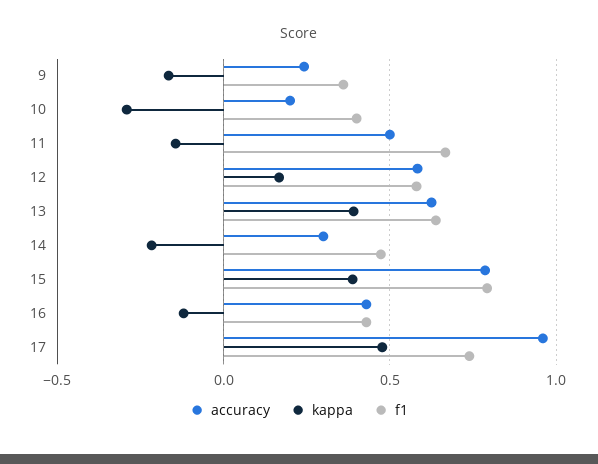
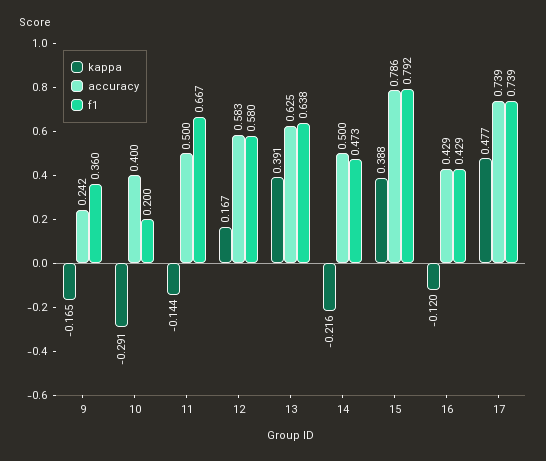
accuracy, 10: 0.2 -> 0.4
f1, 10: 0.4 -> 0.2
accuracy, 14: 0.3 -> 0.5
accuracy, 17: 0.95 -> 0.739

